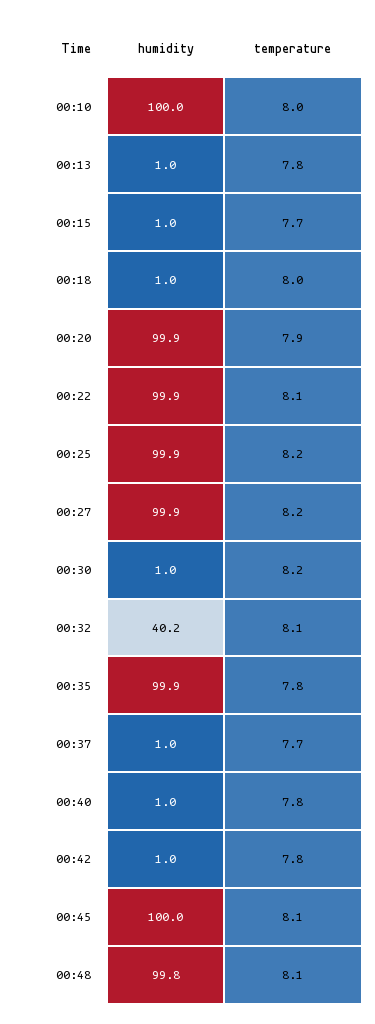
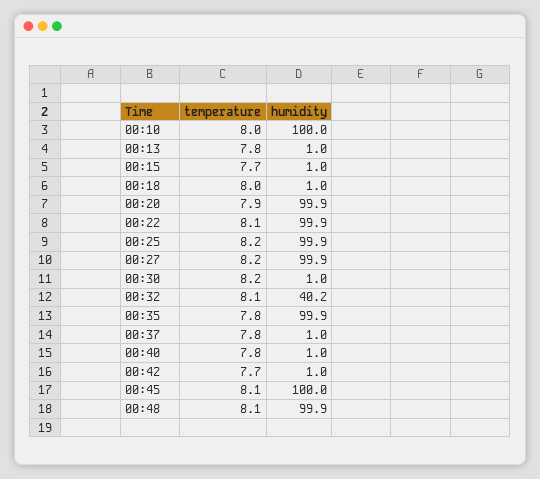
temperature, 00:37: 7.7 -> 7.8
temperature, 00:42: 7.8 -> 7.7
humidity, 00:48: 99.8 -> 99.9

